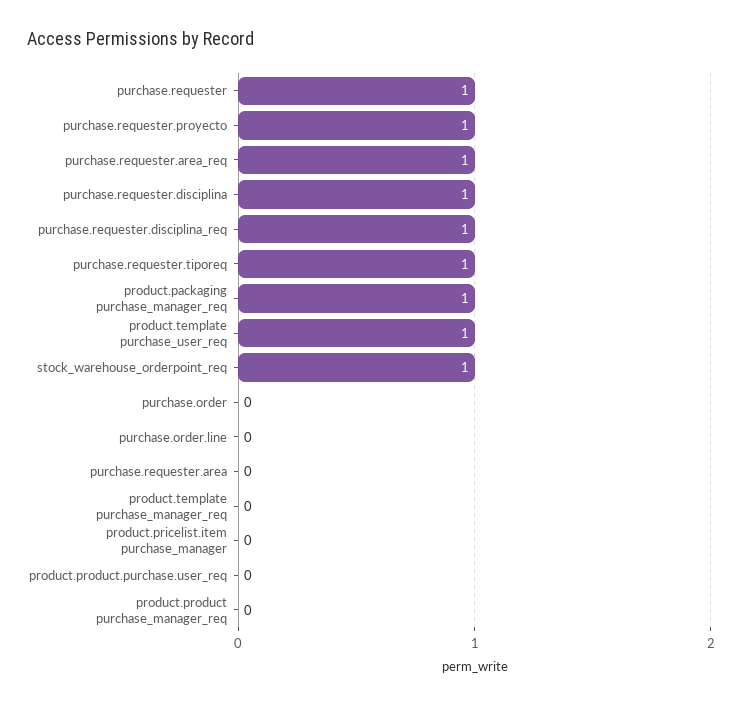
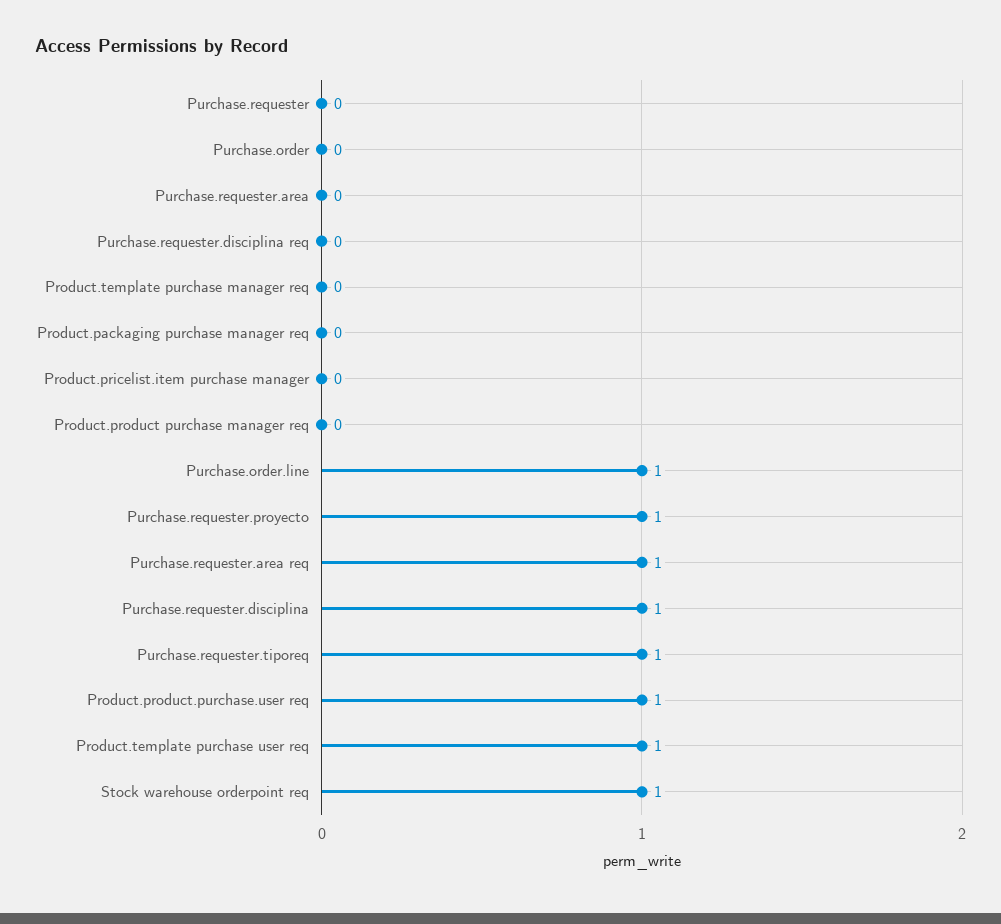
purchase.requester: 1 -> 0
purchase.requester.disciplina_req: 1 -> 0
product.packaging purchase_manager_req: 1 -> 0
purchase.order.line: 0 -> 1
product.product.purchase.user_req: 0 -> 1

